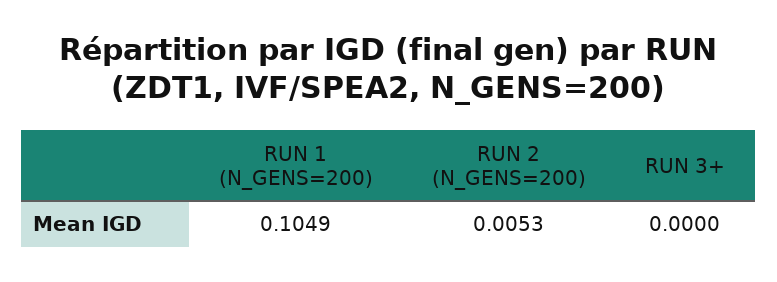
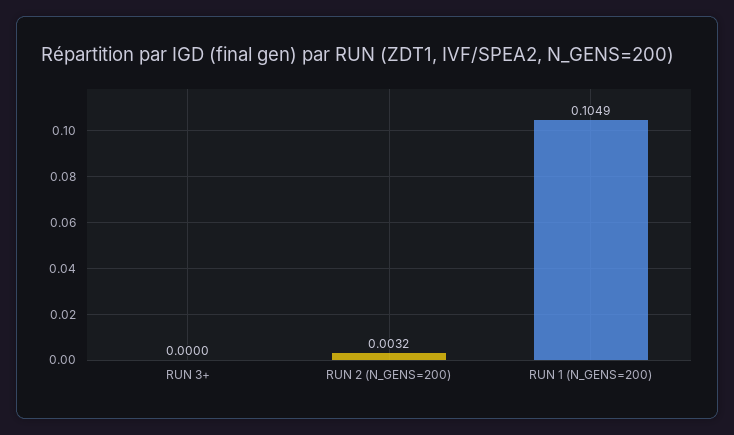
RUN 2 (N_GENS=200): 0.0053 -> 0.0032

